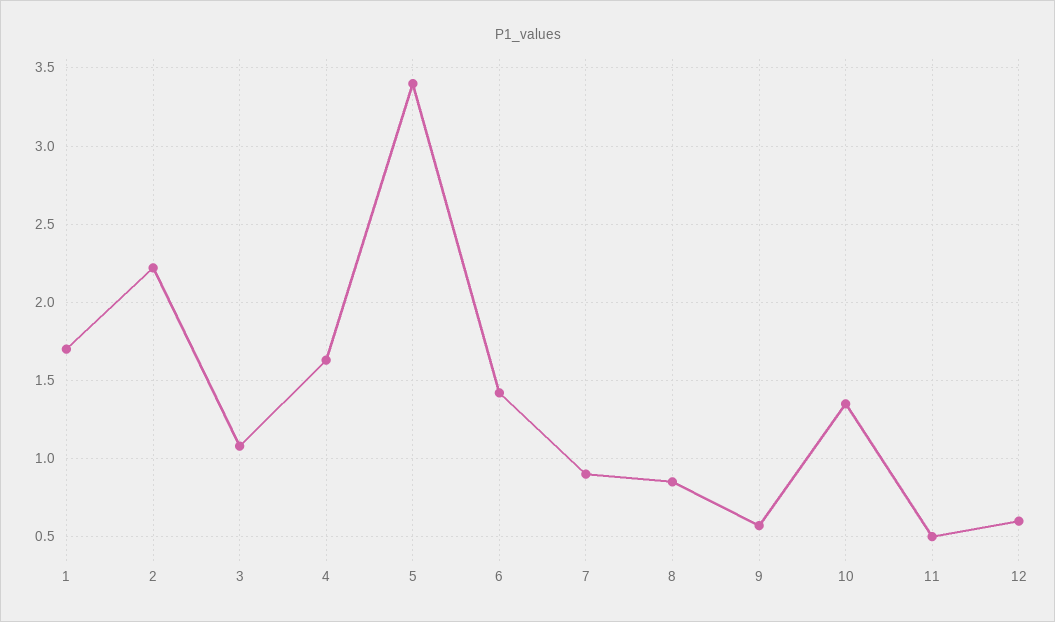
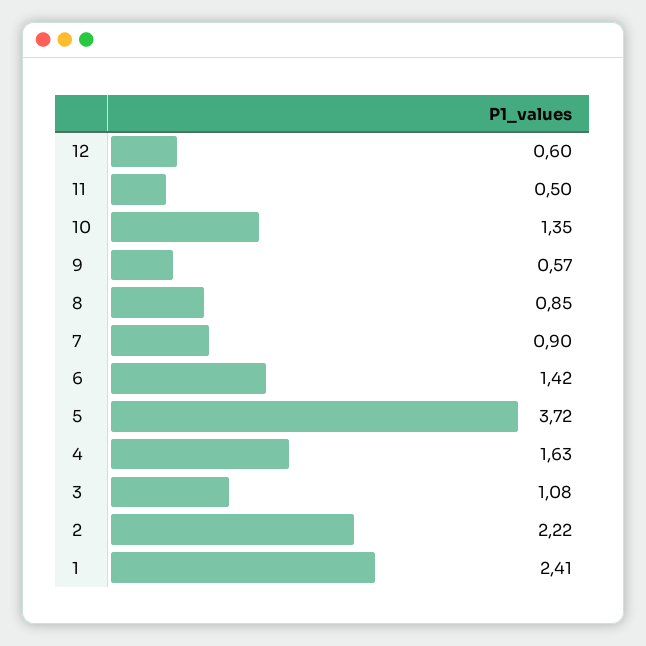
1: 1.7 -> 2.41
5: 3.4 -> 3.72

